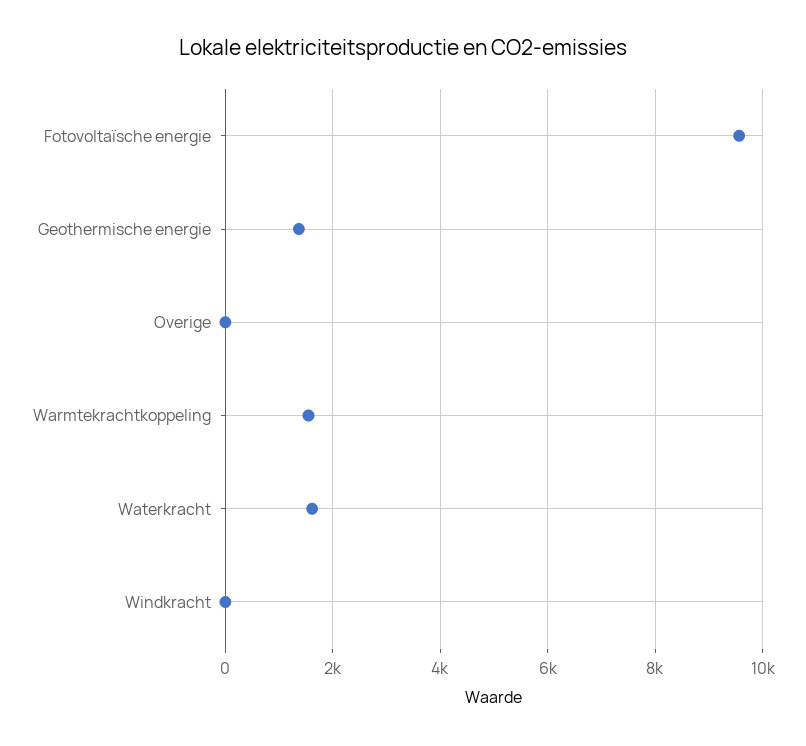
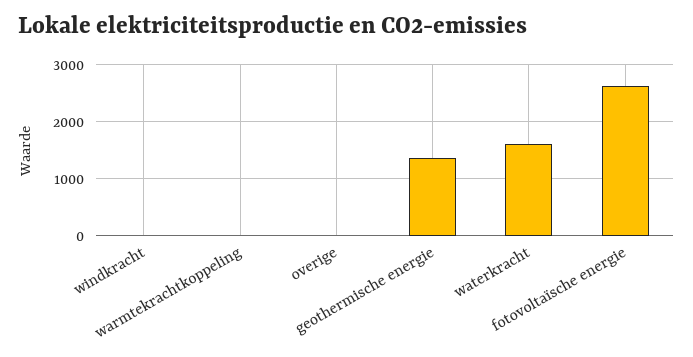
Fotovoltaïsche energie: 9600 -> 2600
Warmtekrachtkoppeling: 1600 -> 0

